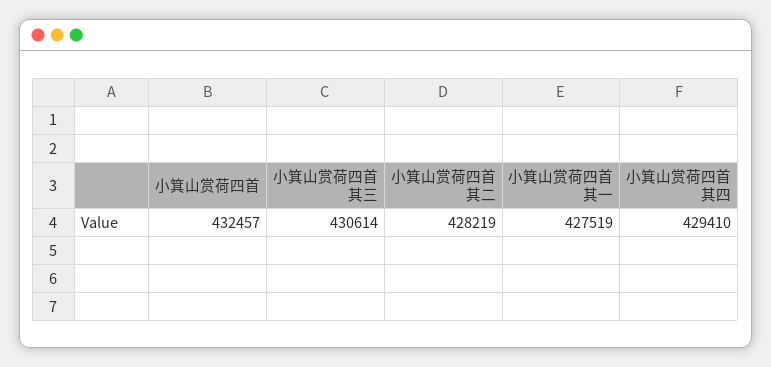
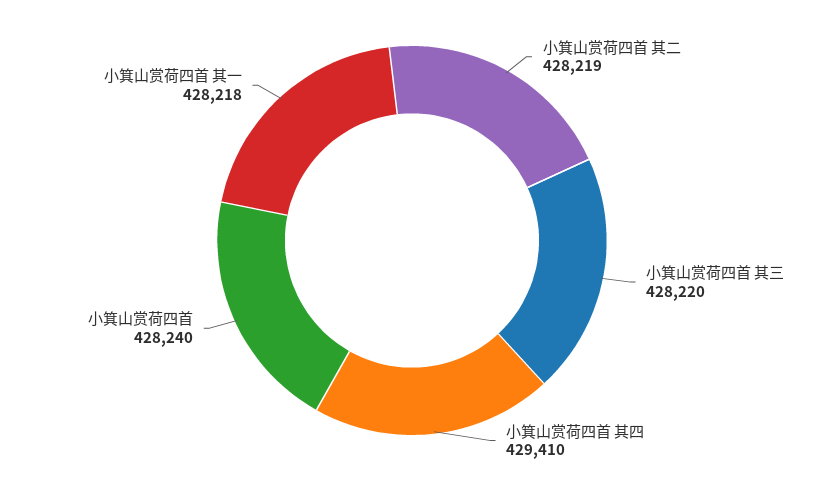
小箕山赏荷四首: 432457 -> 428240
小箕山赏荷四首 其三: 430614 -> 428220
小箕山赏荷四首 其一: 427519 -> 428218

